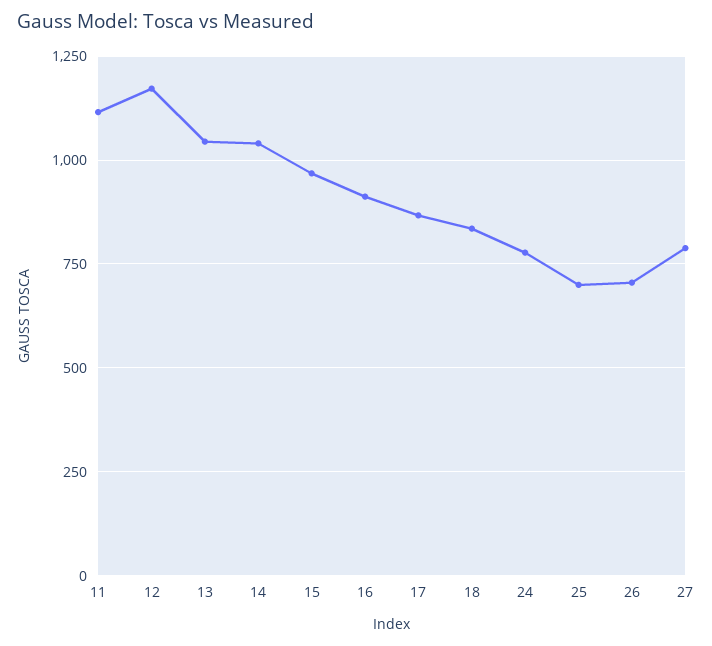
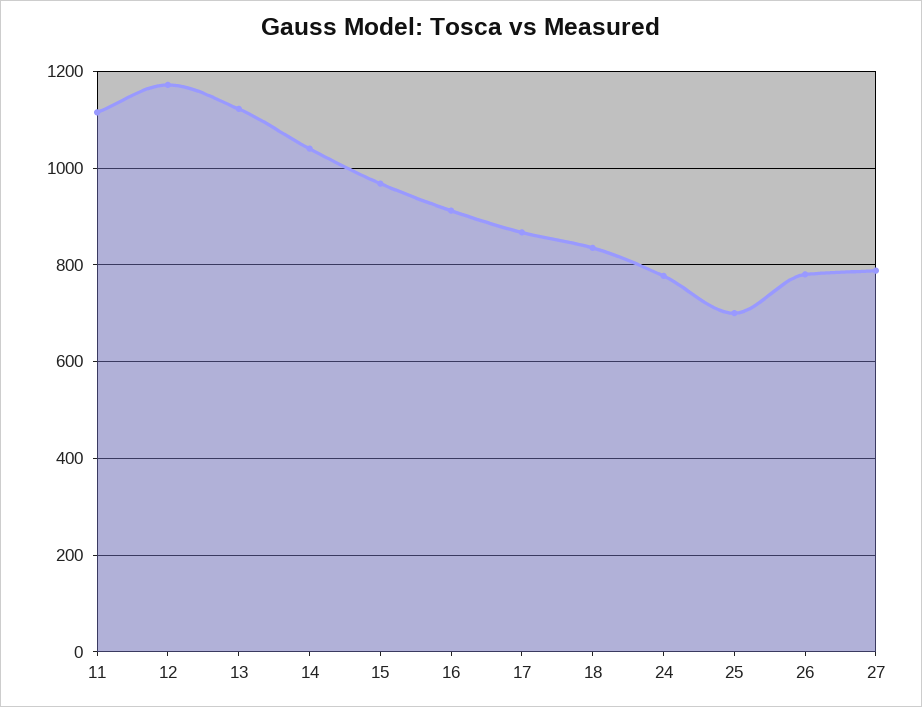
13: 1050 -> 1120
26: 700 -> 780

